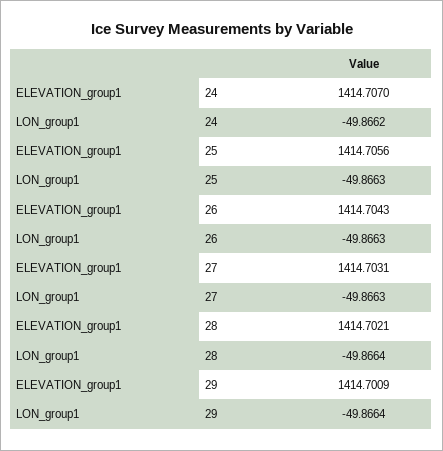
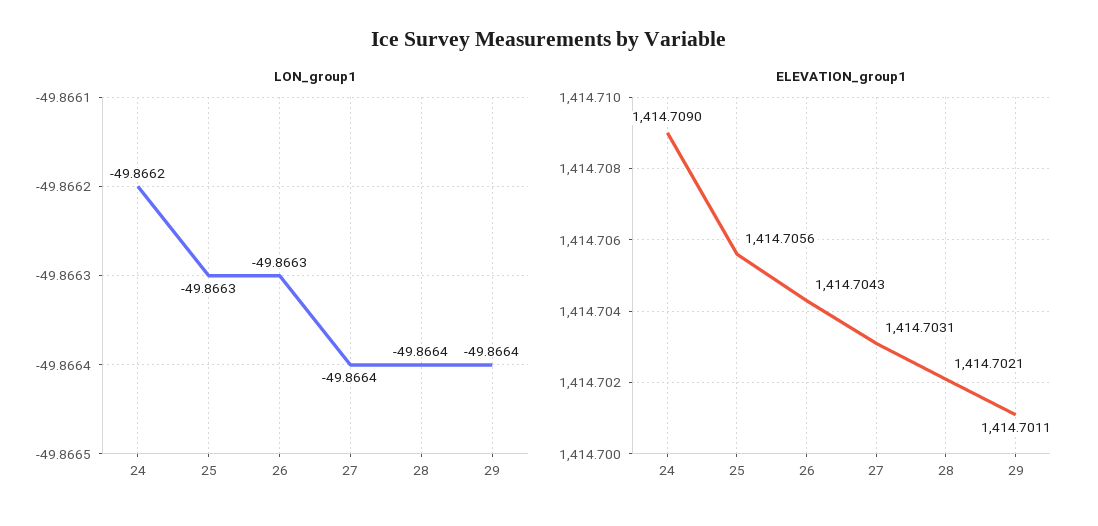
ELEVATION_group1, 24: 1414.707 -> 1414.709
LON_group1, 27: -49.8663 -> -49.8664
ELEVATION_group1, 29: 1414.7009 -> 1414.7011

